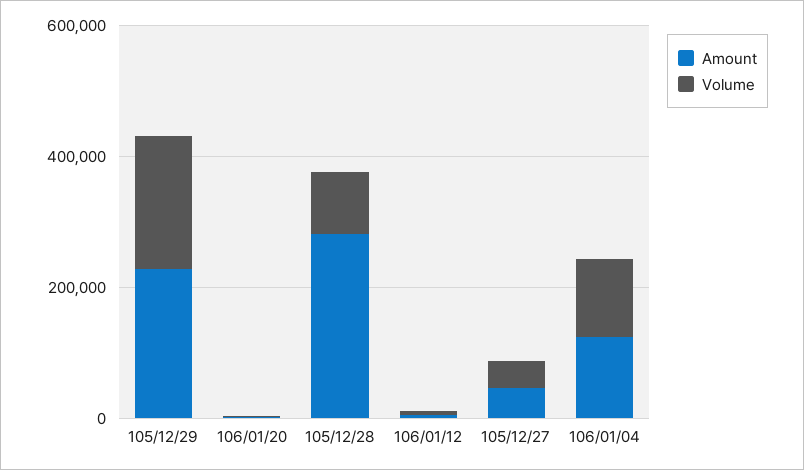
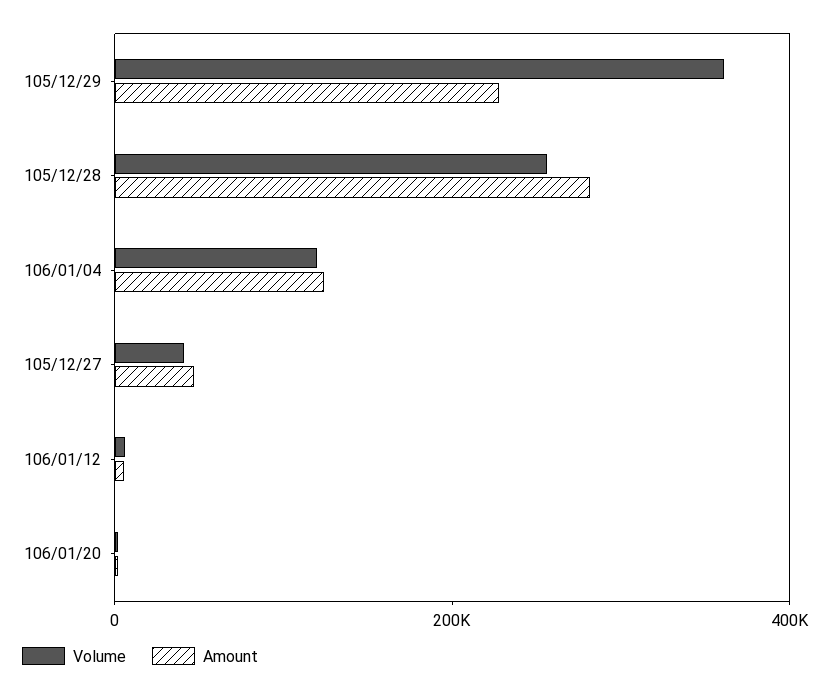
Volume, 105/12/29: 200000 -> 350000
Volume, 105/12/28: 100000 -> 250000

